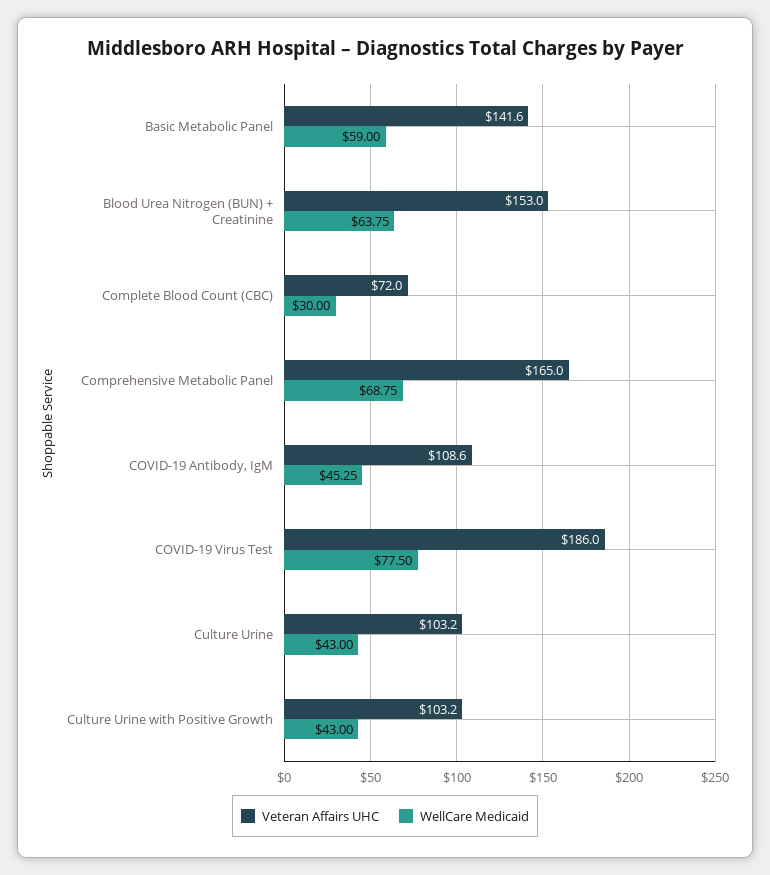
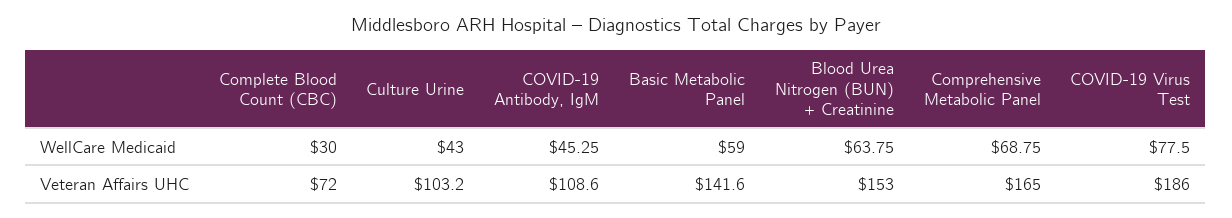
Veteran Affairs UHC, Culture Urine with Positive Growth: 103.2 -> none
WellCare Medicaid, Culture Urine with Positive Growth: 43 -> none

